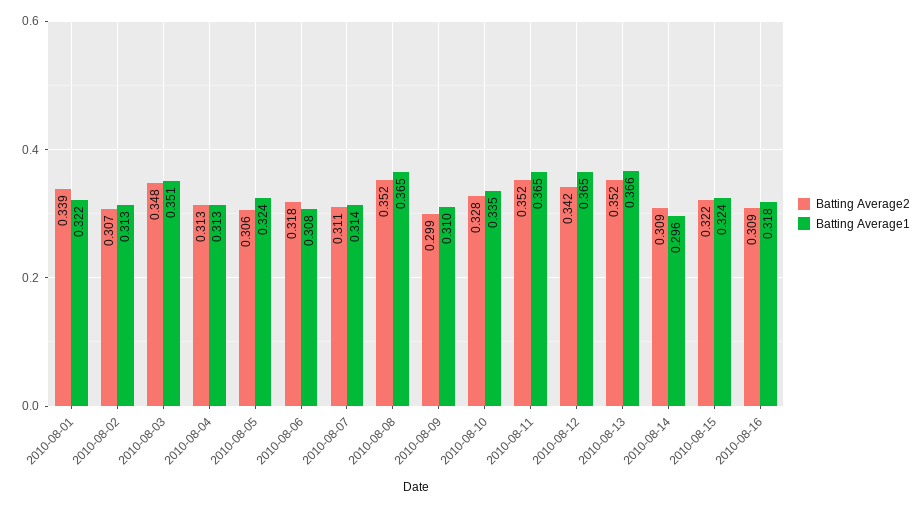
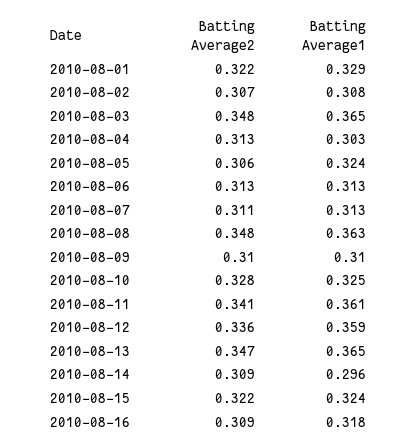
Batting Average2, 2010-08-01: 0.339 -> 0.322
Batting Average1, 2010-08-01: 0.322 -> 0.329
Batting Average1, 2010-08-02: 0.313 -> 0.308
Batting Average1, 2010-08-03: 0.351 -> 0.365
Batting Average1, 2010-08-04: 0.313 -> 0.303
Batting Average2, 2010-08-06: 0.318 -> 0.313
Batting Average1, 2010-08-06: 0.308 -> 0.313
Batting Average1, 2010-08-07: 0.314 -> 0.313
Batting Average2, 2010-08-08: 0.352 -> 0.348
Batting Average1, 2010-08-08: 0.365 -> 0.363
Batting Average2, 2010-08-09: 0.299 -> 0.31
Batting Average1, 2010-08-10: 0.335 -> 0.325
Batting Average2, 2010-08-11: 0.352 -> 0.341
Batting Average1, 2010-08-11: 0.365 -> 0.361
Batting Average2, 2010-08-12: 0.342 -> 0.336
Batting Average1, 2010-08-12: 0.365 -> 0.359
Batting Average2, 2010-08-13: 0.352 -> 0.347
Batting Average1, 2010-08-13: 0.366 -> 0.365

